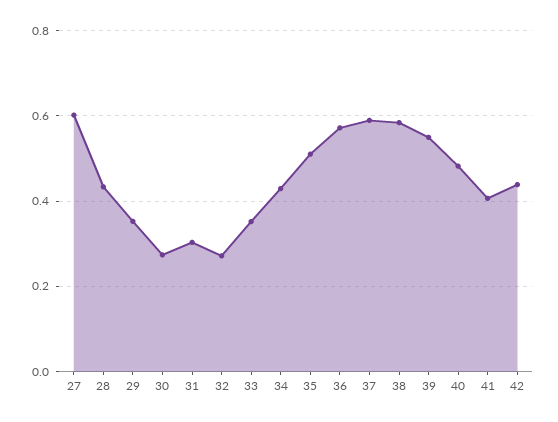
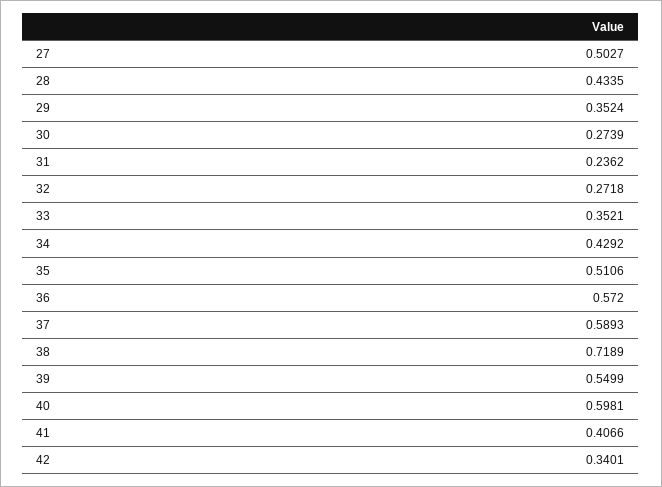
27: 0.6 -> 0.5027
31: 0.3 -> 0.2362
38: 0.58 -> 0.7189
40: 0.48 -> 0.5981
42: 0.44 -> 0.3401

